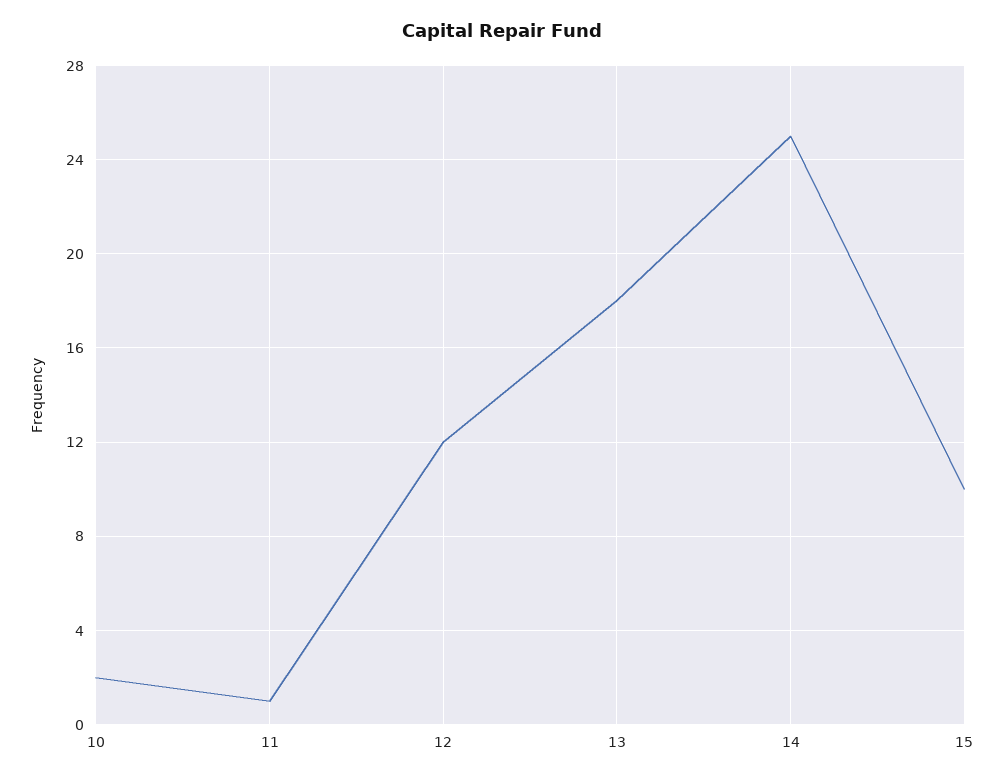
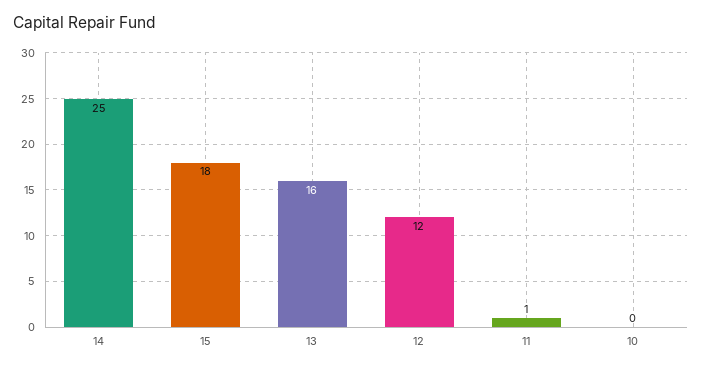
10: 2 -> 0
13: 18 -> 16
15: 10 -> 18

